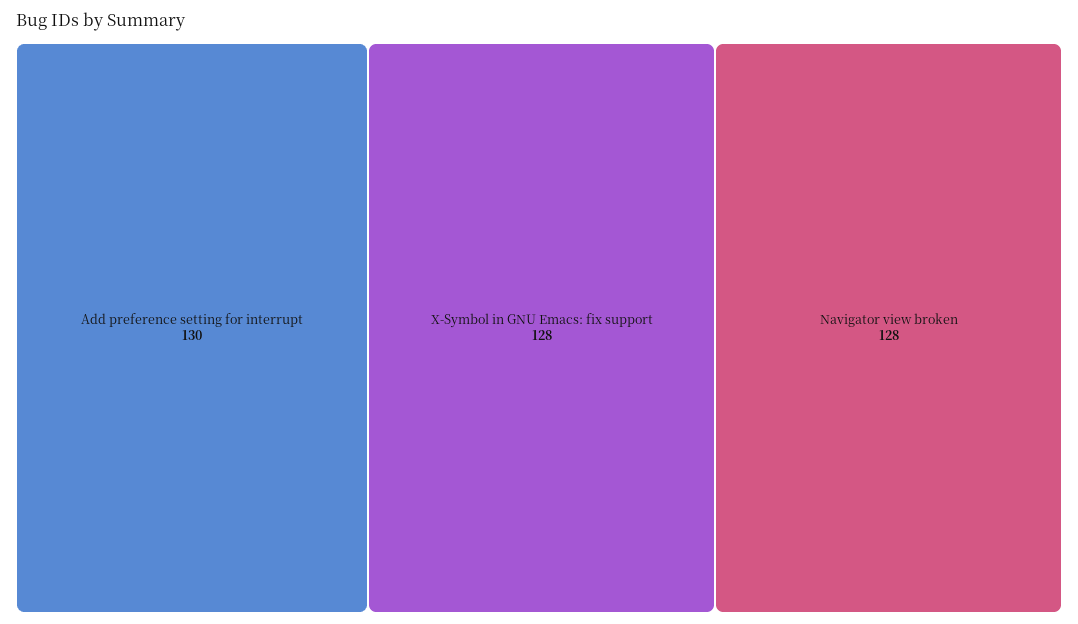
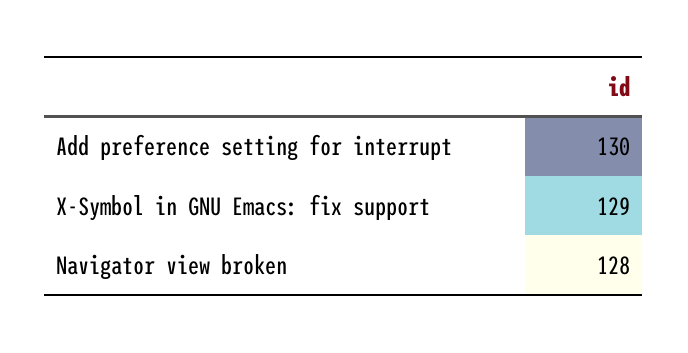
X-Symbol in GNU Emacs: fix support: 128 -> 129

